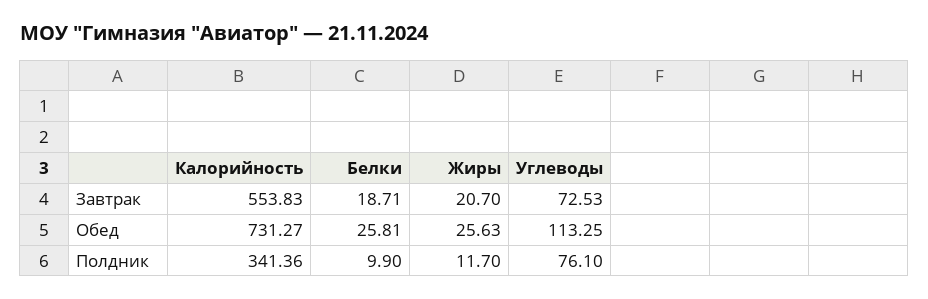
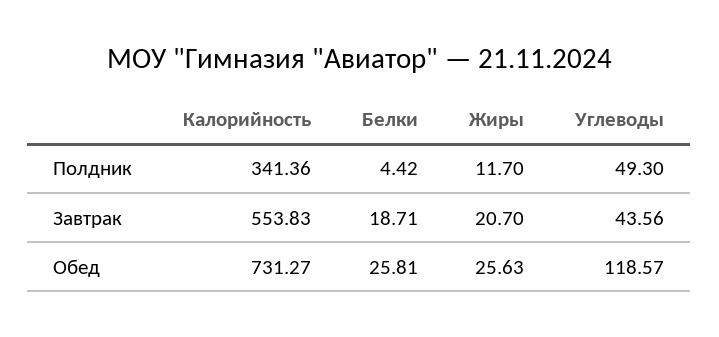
Углеводы, Завтрак: 72.53 -> 43.56
Углеводы, Обед: 113.25 -> 118.57
Белки, Полдник: 9.9 -> 4.42
Углеводы, Полдник: 76.1 -> 49.3

